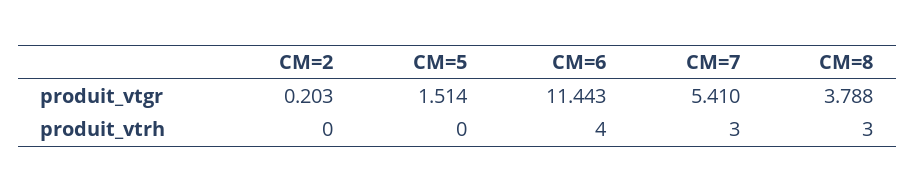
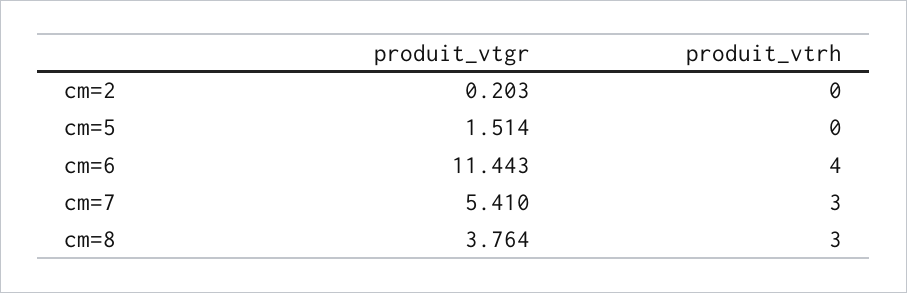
CM=8, produit_vtgr: 3.788 -> 3.764

